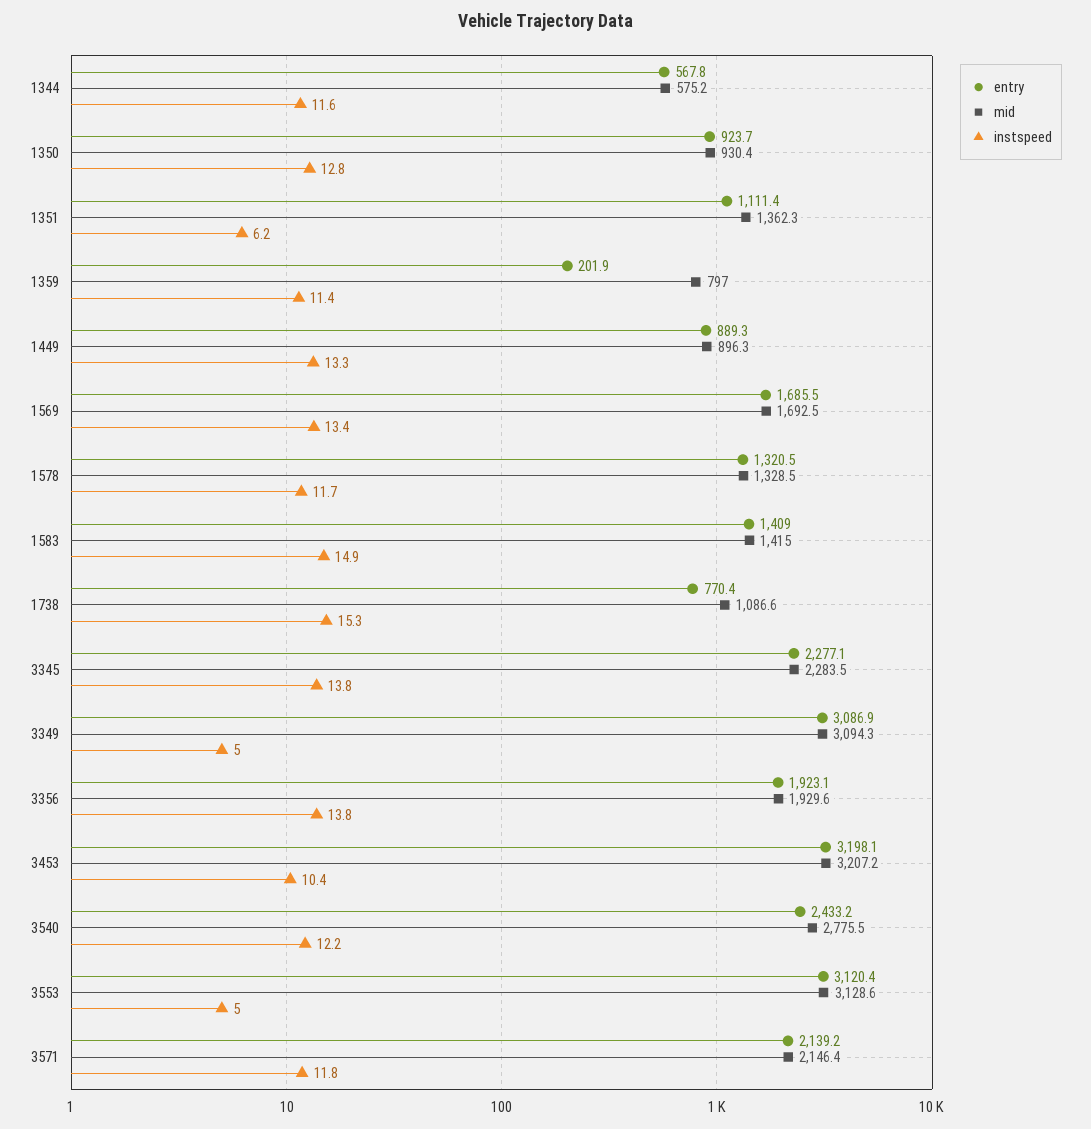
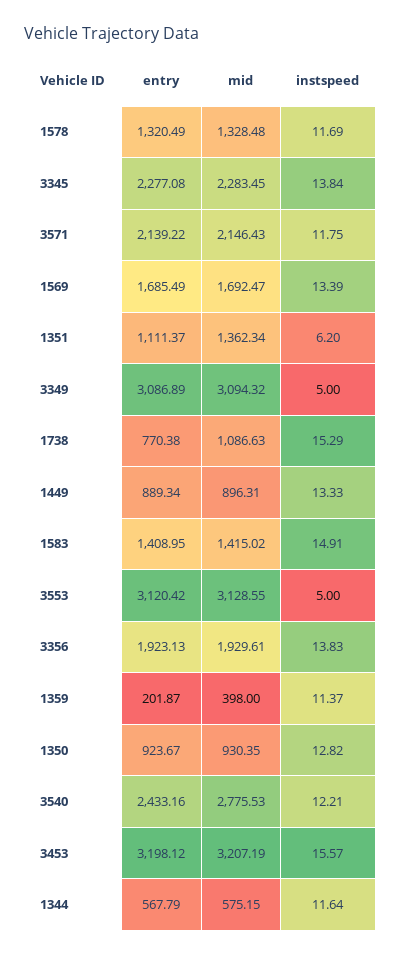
mid, 1359: 797 -> 398
instspeed, 3453: 10.4 -> 15.57

